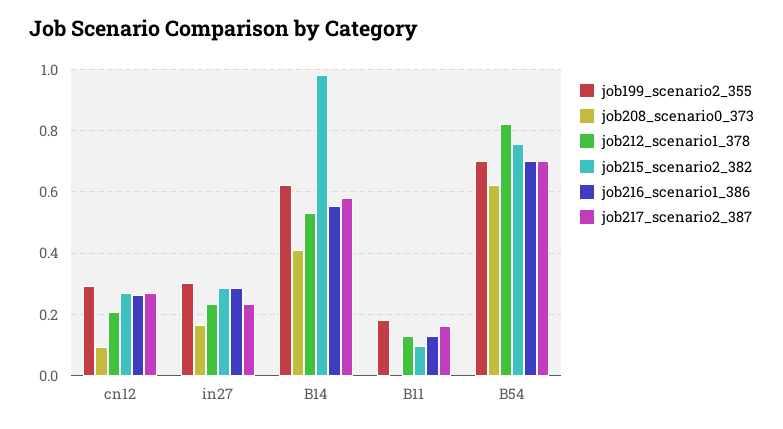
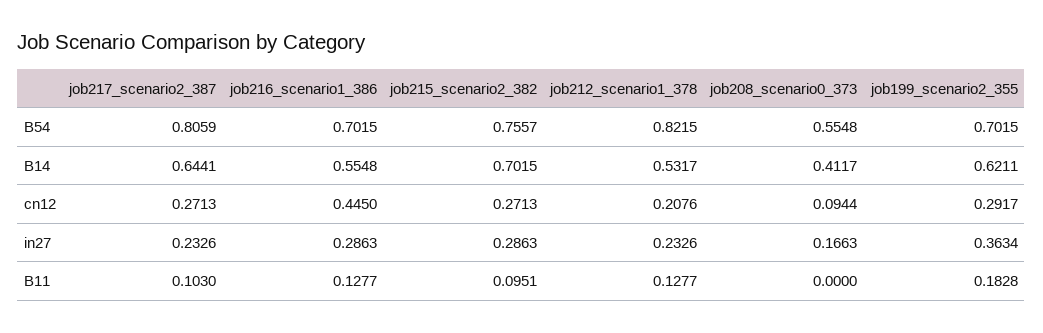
job216_scenario1_386, cn12: 0.26 -> 0.445
job199_scenario2_355, in27: 0.3 -> 0.3634
job215_scenario2_382, B14: 0.98 -> 0.7015
job217_scenario2_387, B14: 0.58 -> 0.6441
job217_scenario2_387, B11: 0.16 -> 0.103
job208_scenario0_373, B54: 0.62 -> 0.5548
job217_scenario2_387, B54: 0.7 -> 0.8059

